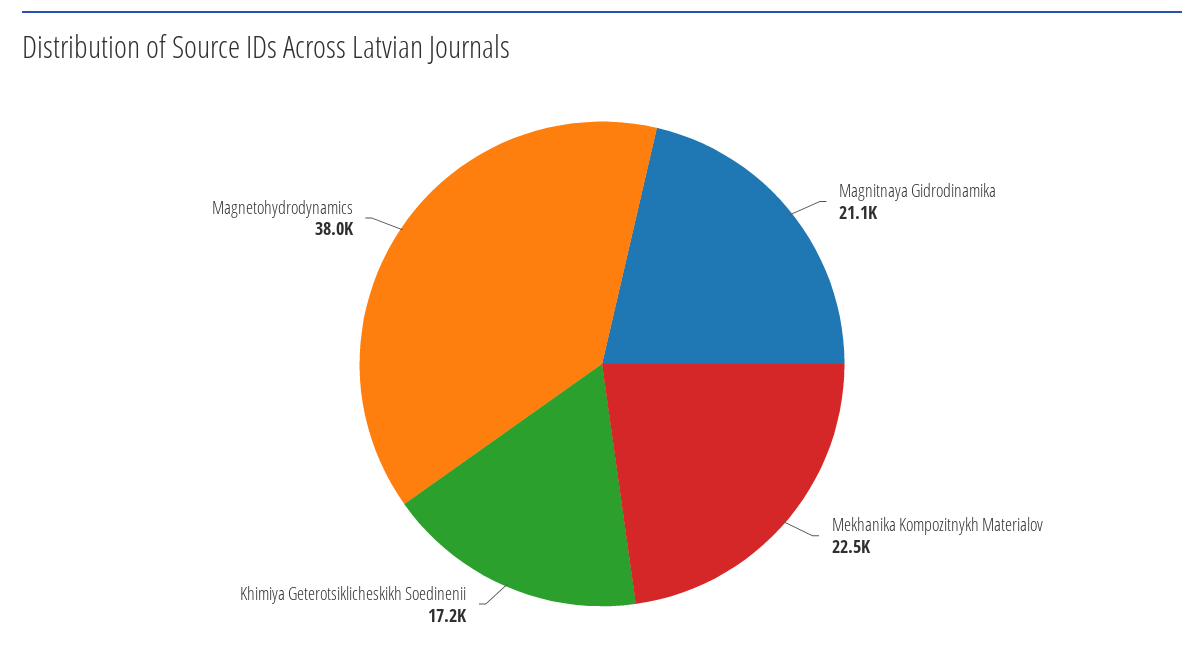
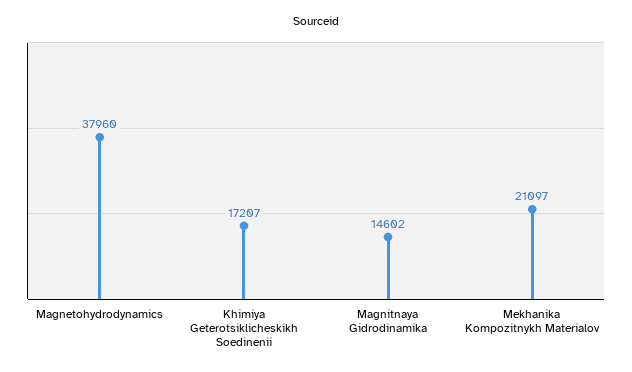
Magnitnaya Gidrodinamika: 21100 -> 14602
Mekhanika Kompozitnykh Materialov: 22500 -> 21097

